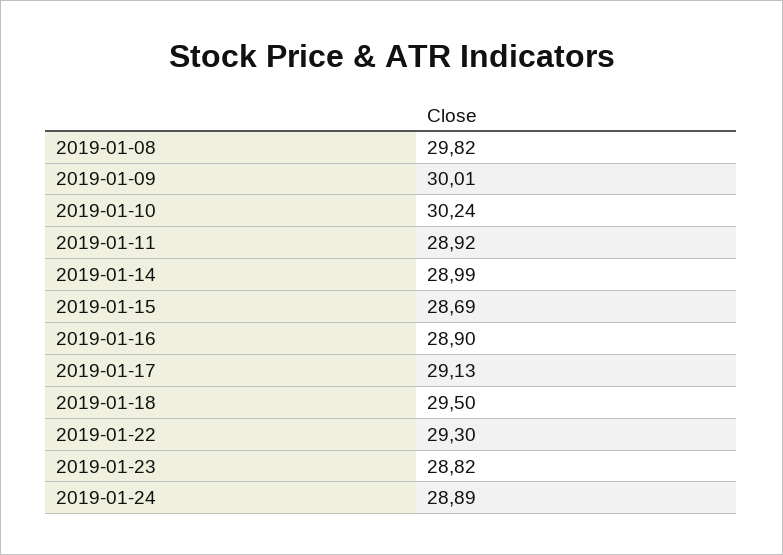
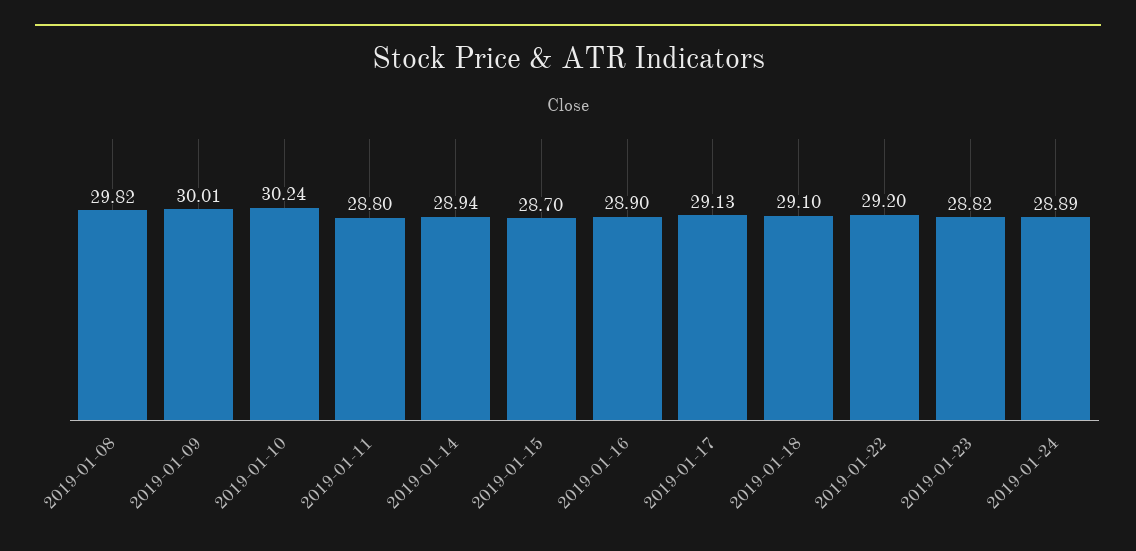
2019-01-11: 28.92 -> 28.8
2019-01-14: 28.99 -> 28.94
2019-01-15: 28.69 -> 28.7
2019-01-18: 29.5 -> 29.1
2019-01-22: 29.3 -> 29.2

